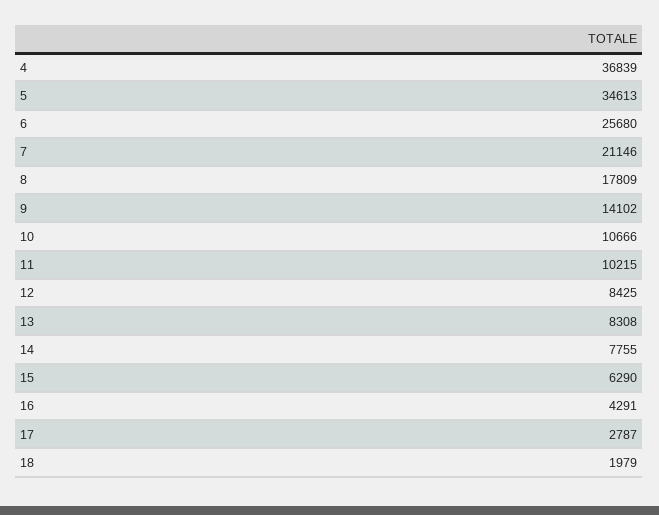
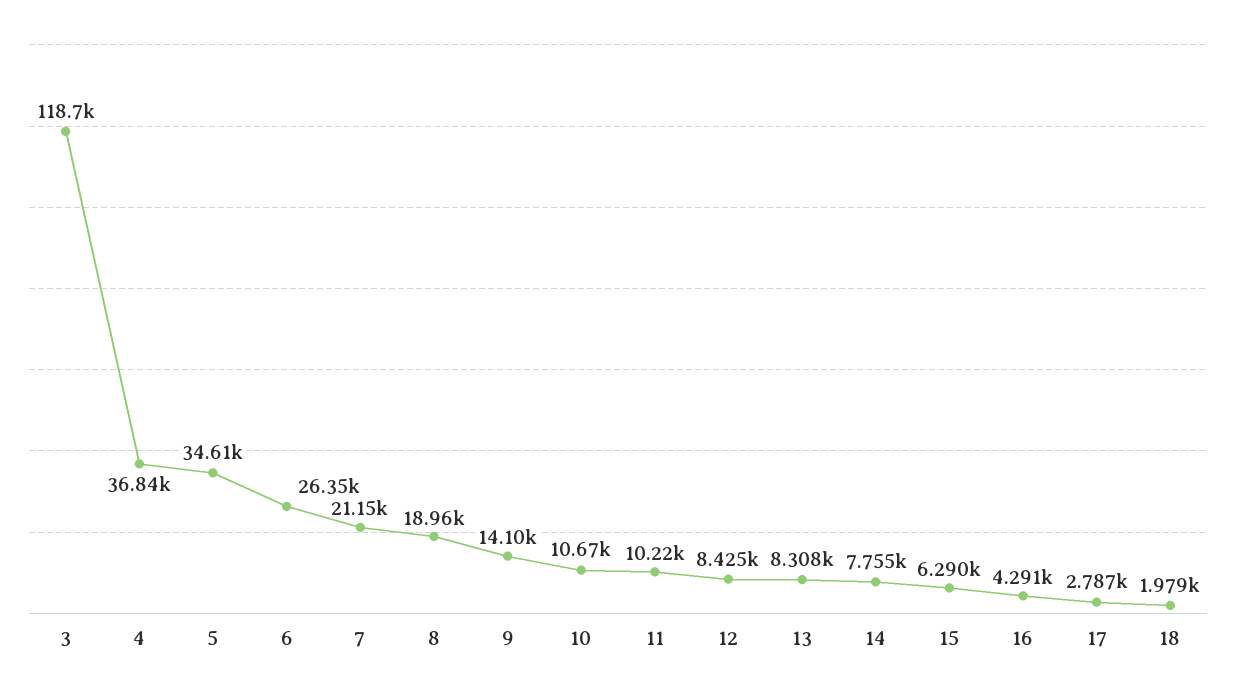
6: 25680 -> 26350
8: 17809 -> 18960
3: none -> 118700

